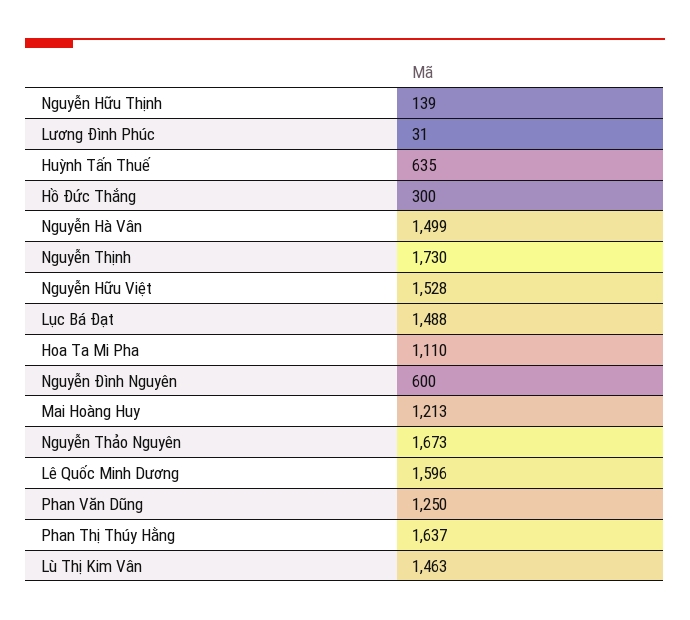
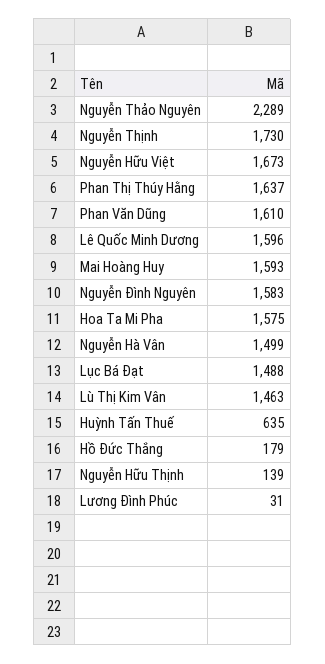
Hồ Đức Thắng: 300 -> 179
Nguyễn Hữu Việt: 1528 -> 1673
Hoa Ta Mi Pha: 1110 -> 1575
Nguyễn Đình Nguyên: 600 -> 1583
Mai Hoàng Huy: 1213 -> 1593
Nguyễn Thảo Nguyên: 1673 -> 2289
Phan Văn Dũng: 1250 -> 1610

